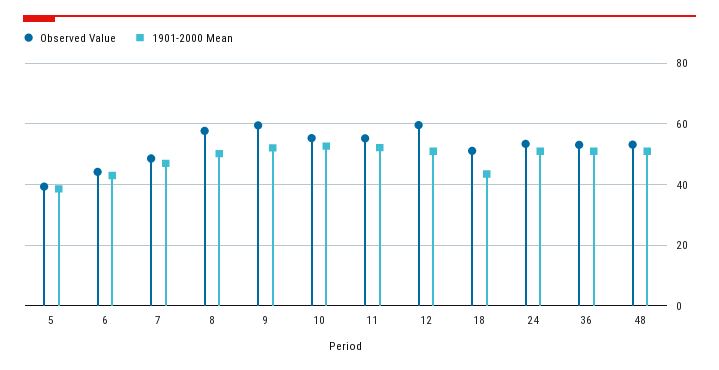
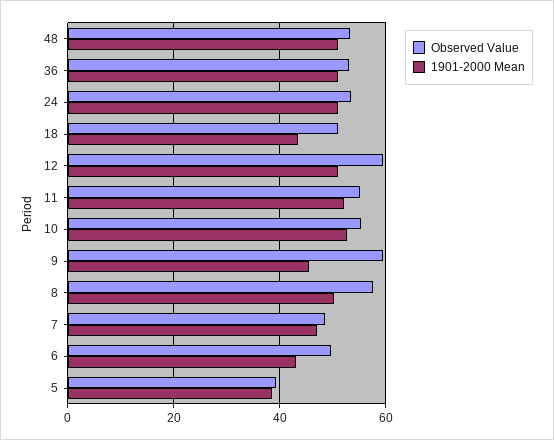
Observed Value, 6: 44 -> 50
1901-2000 Mean, 9: 52 -> 46

